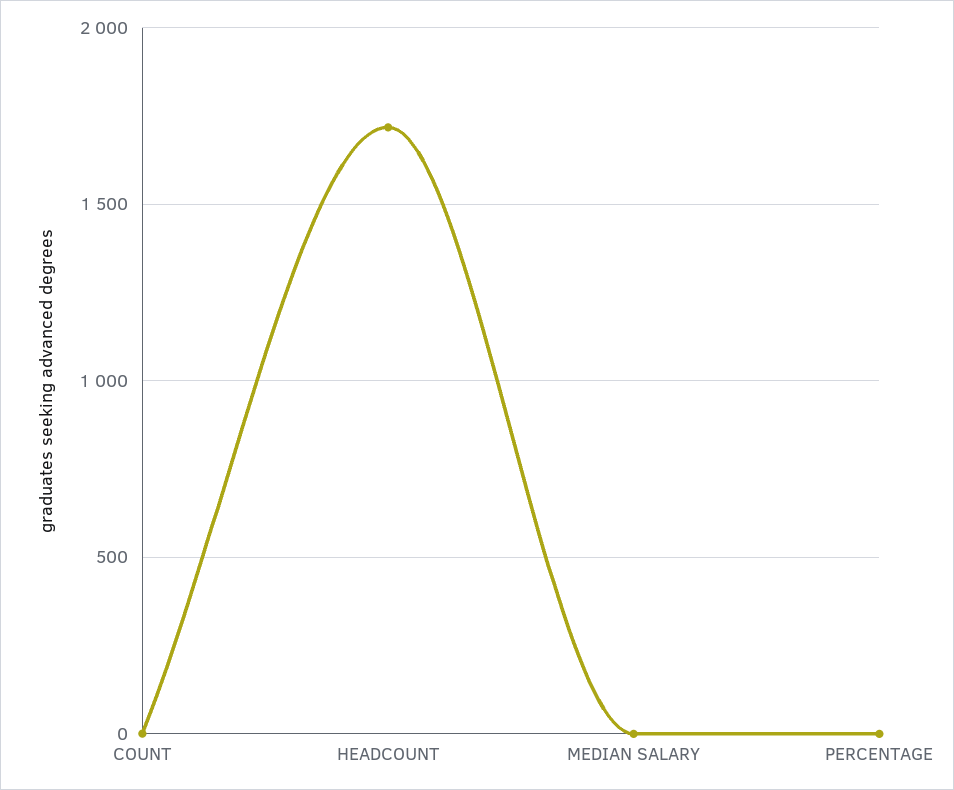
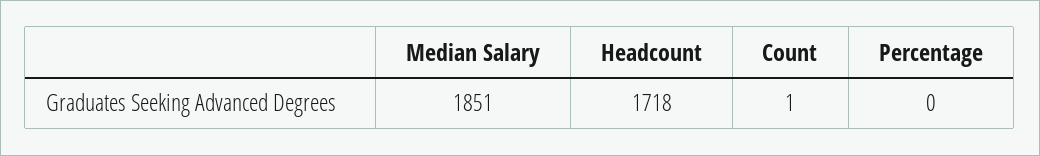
MEDIAN SALARY: 0 -> 1851

